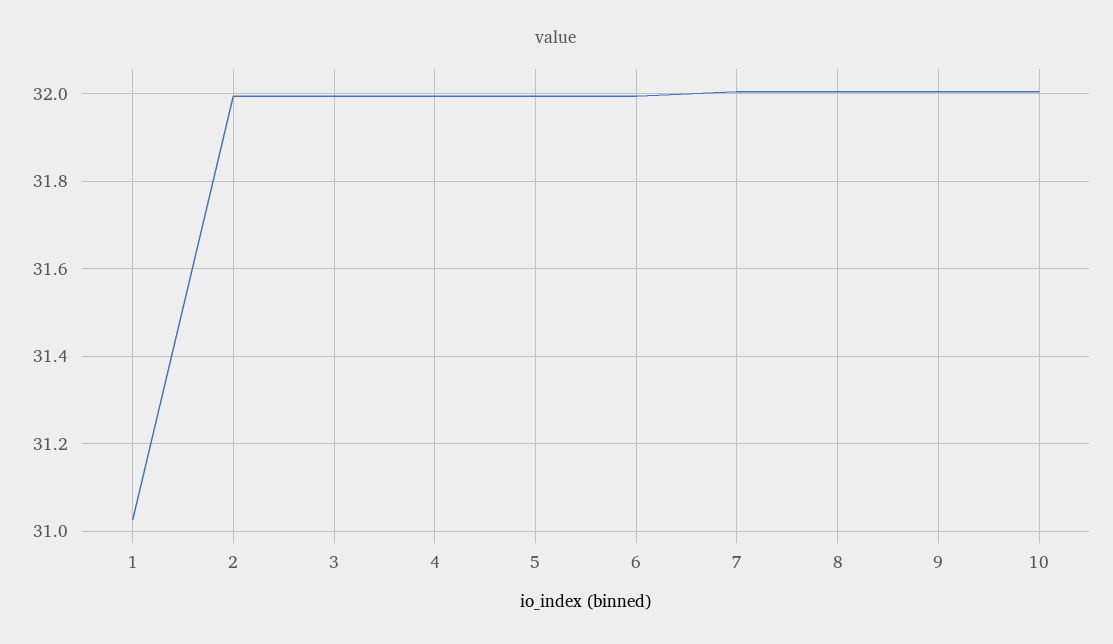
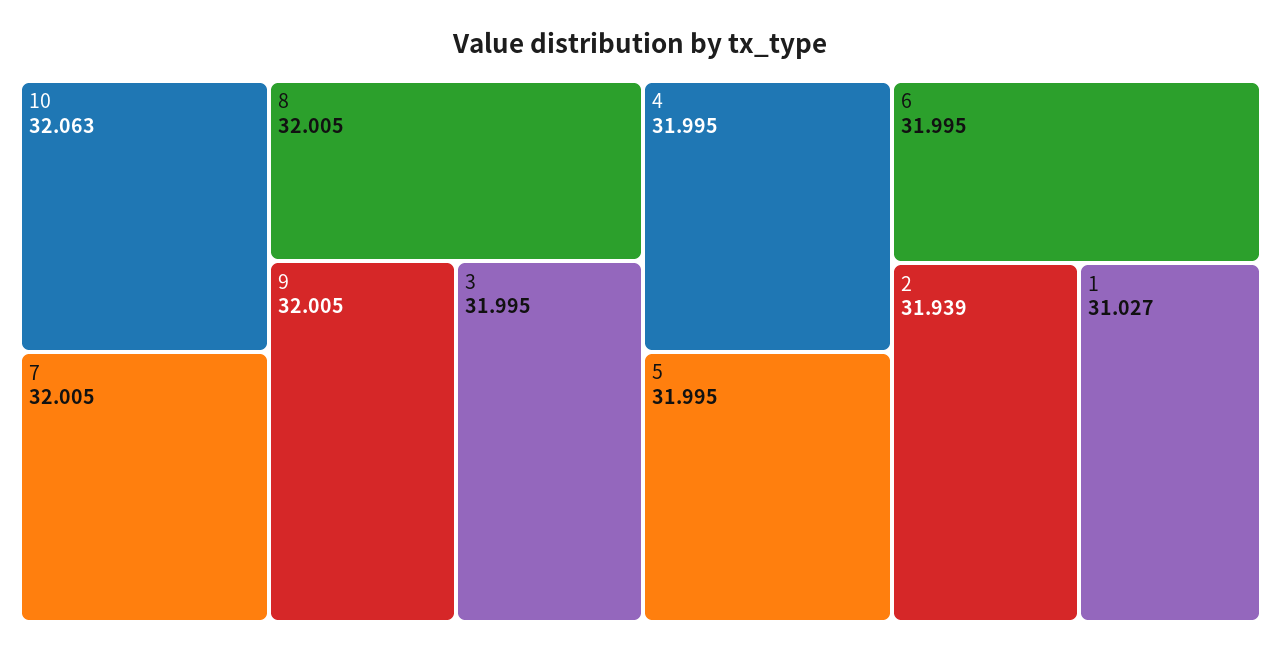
2: 32 -> 31.939
10: 32 -> 32.063

